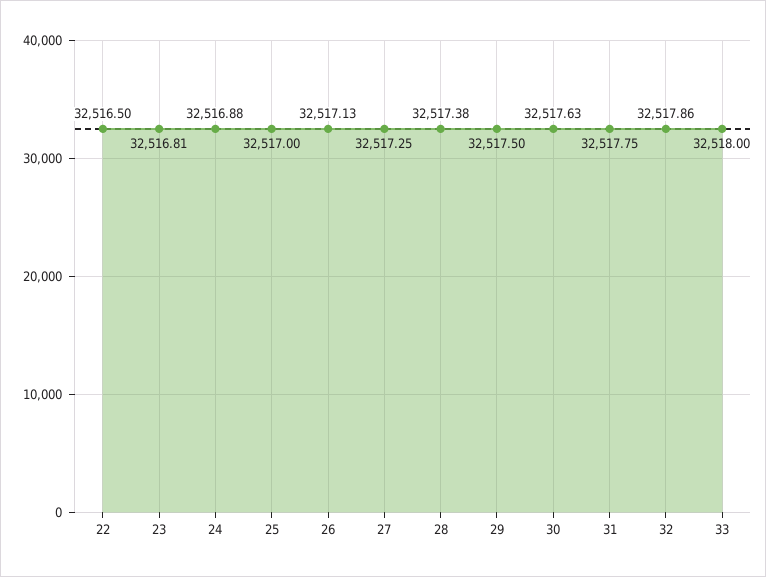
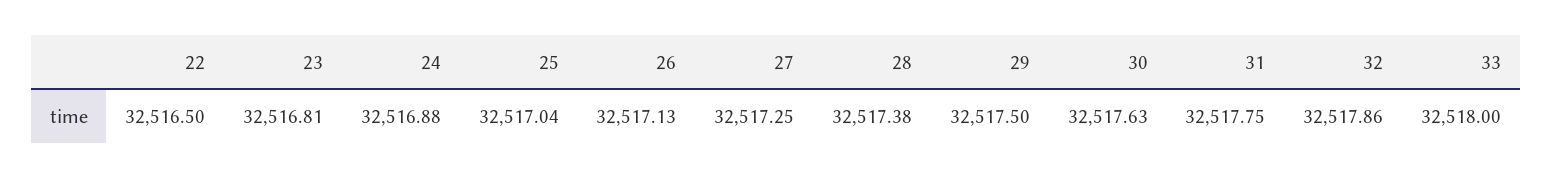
25: 32517 -> 32517.04

